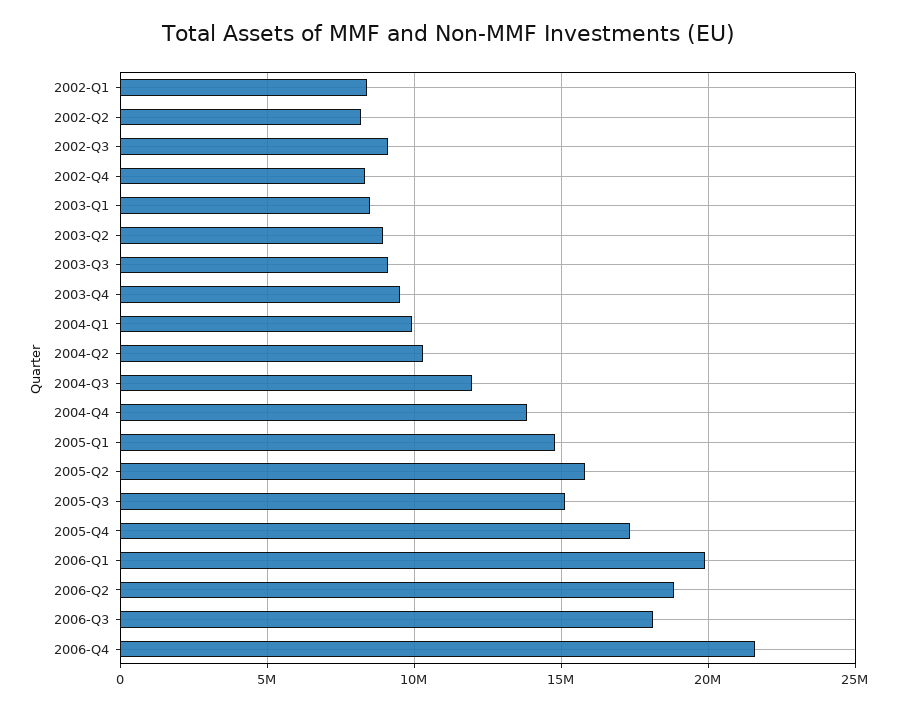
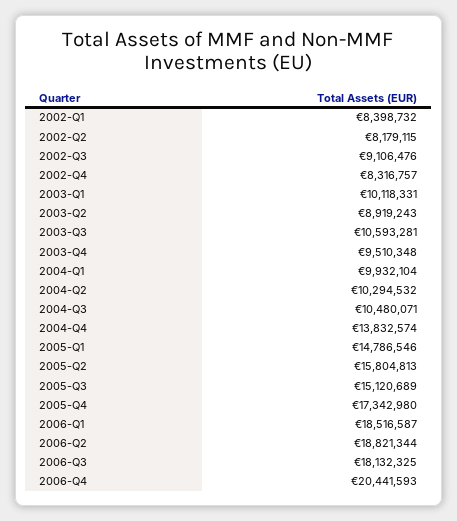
2003-Q1: 8500000 -> 10118331
2003-Q3: 9000000 -> 10593281
2004-Q3: 12000000 -> 10480071
2006-Q1: 20000000 -> 18516587
2006-Q4: 21500000 -> 20441593

